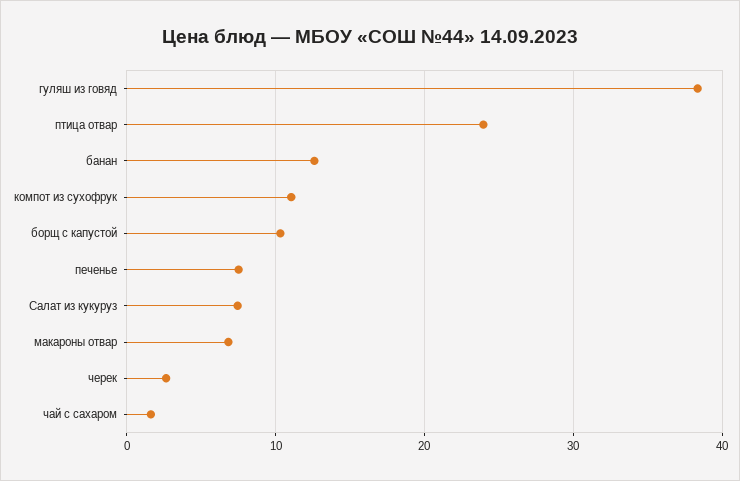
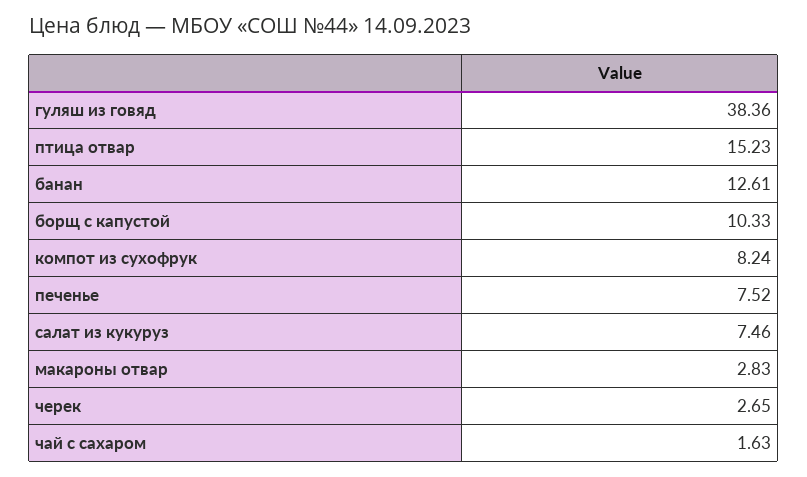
птица отвар: 24 -> 15.23
компот из сухофрук: 11 -> 8.24
макароны отвар: 7 -> 2.83

